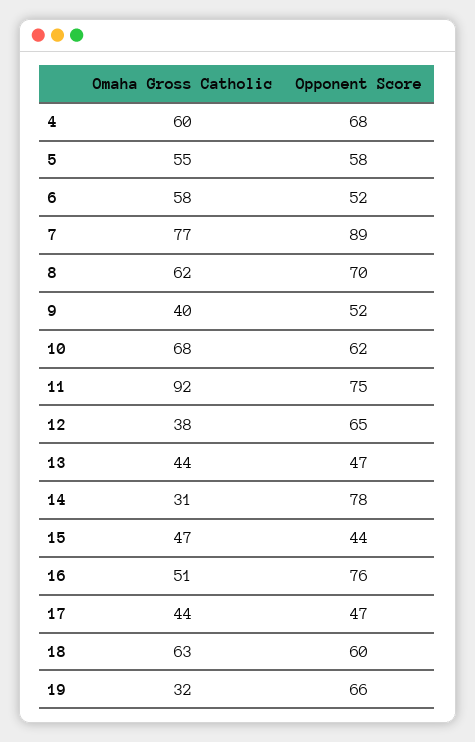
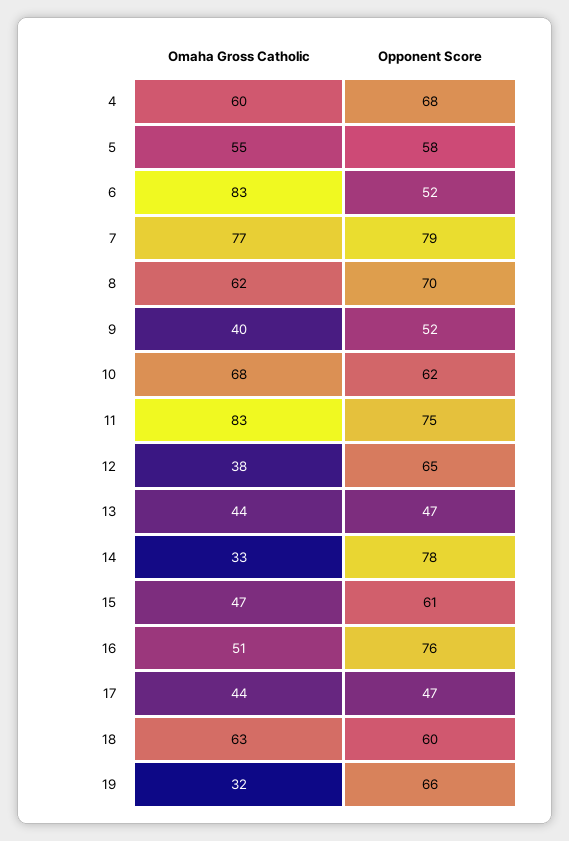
Omaha Gross Catholic, 6: 58 -> 83
Opponent Score, 7: 89 -> 79
Omaha Gross Catholic, 11: 92 -> 83
Omaha Gross Catholic, 14: 31 -> 33
Opponent Score, 15: 44 -> 61

